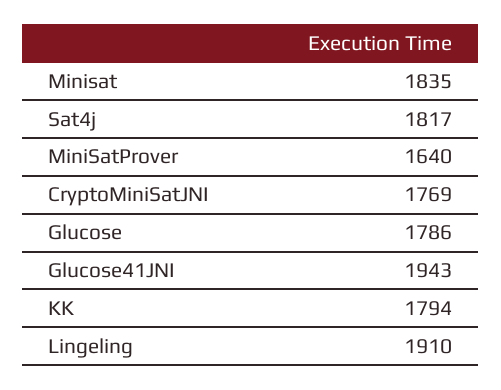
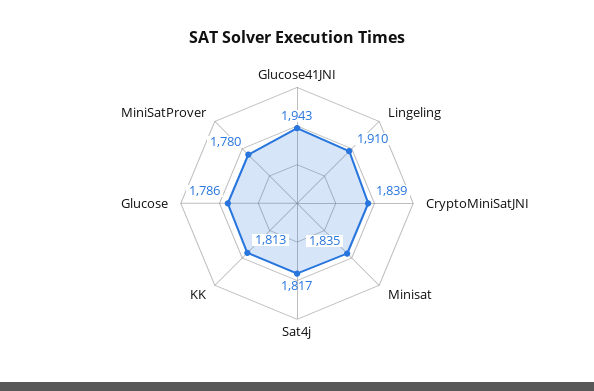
MiniSatProver: 1640 -> 1780
CryptoMiniSatJNI: 1769 -> 1839
KK: 1794 -> 1813

